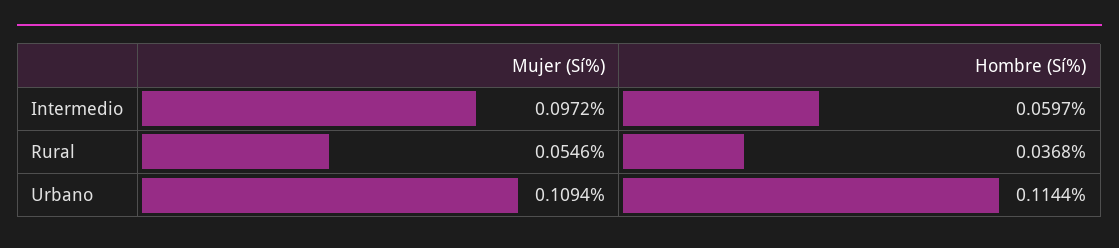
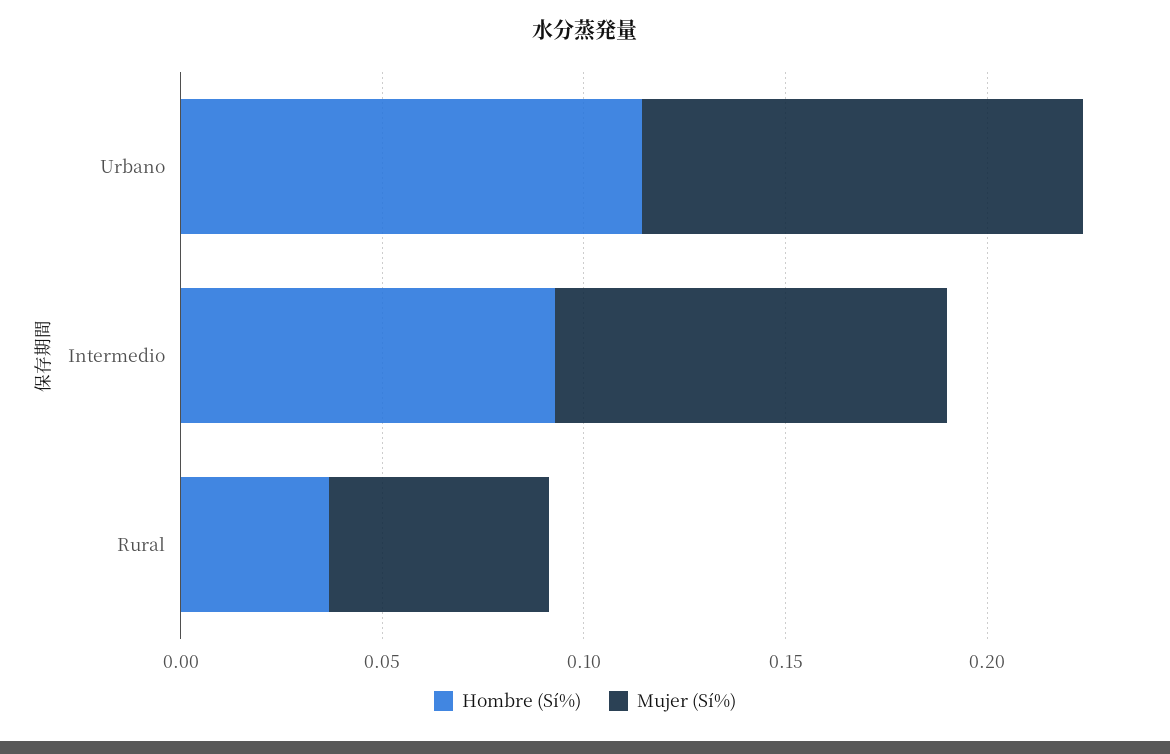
Hombre (Sí%), Intermedio: 0.0597 -> 0.09

